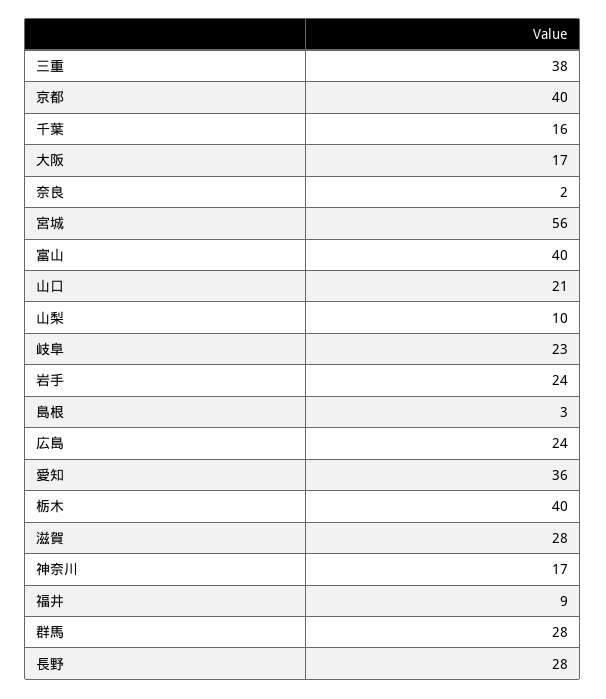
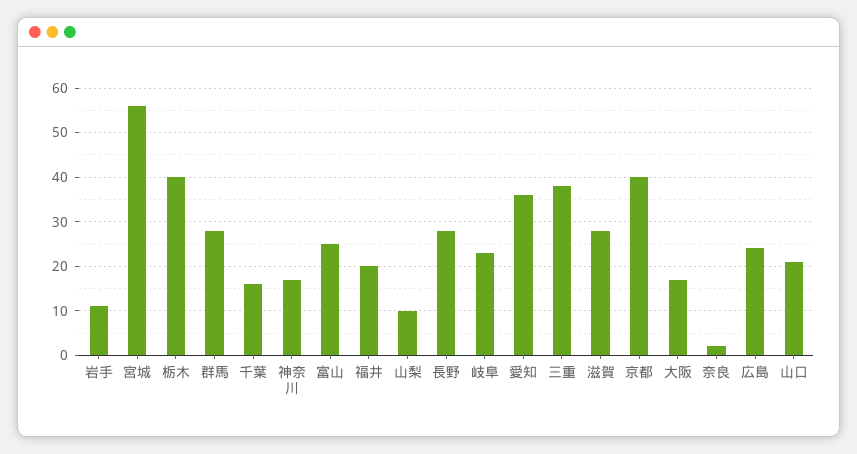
富山: 40 -> 25
岩手: 24 -> 10
島根: 3 -> none
福井: 9 -> 20

